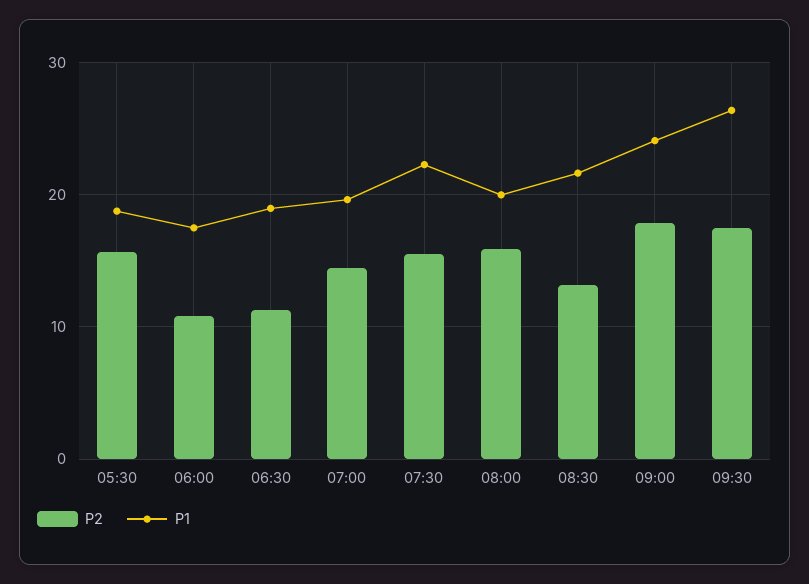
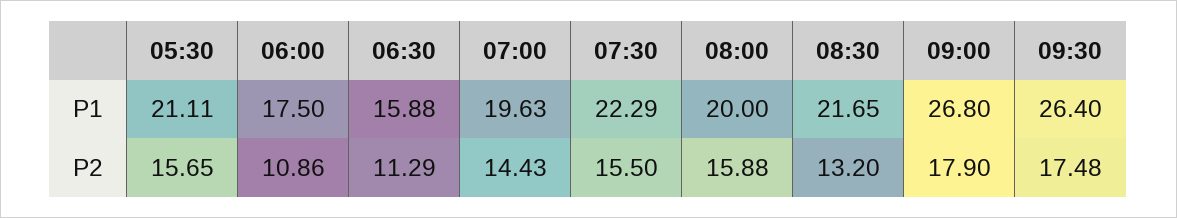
P1, 05:30: 19 -> 21.11
P1, 06:30: 19 -> 15.88
P1, 09:00: 24 -> 26.8

